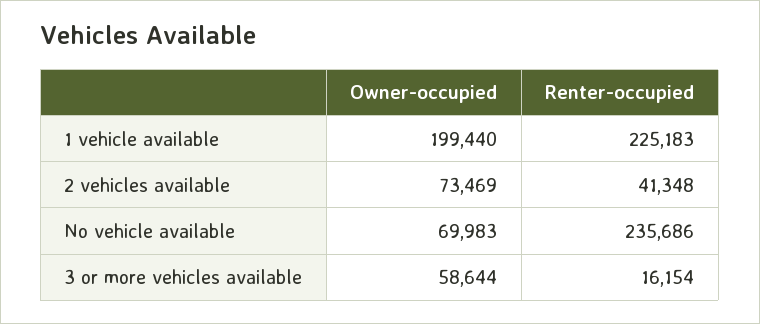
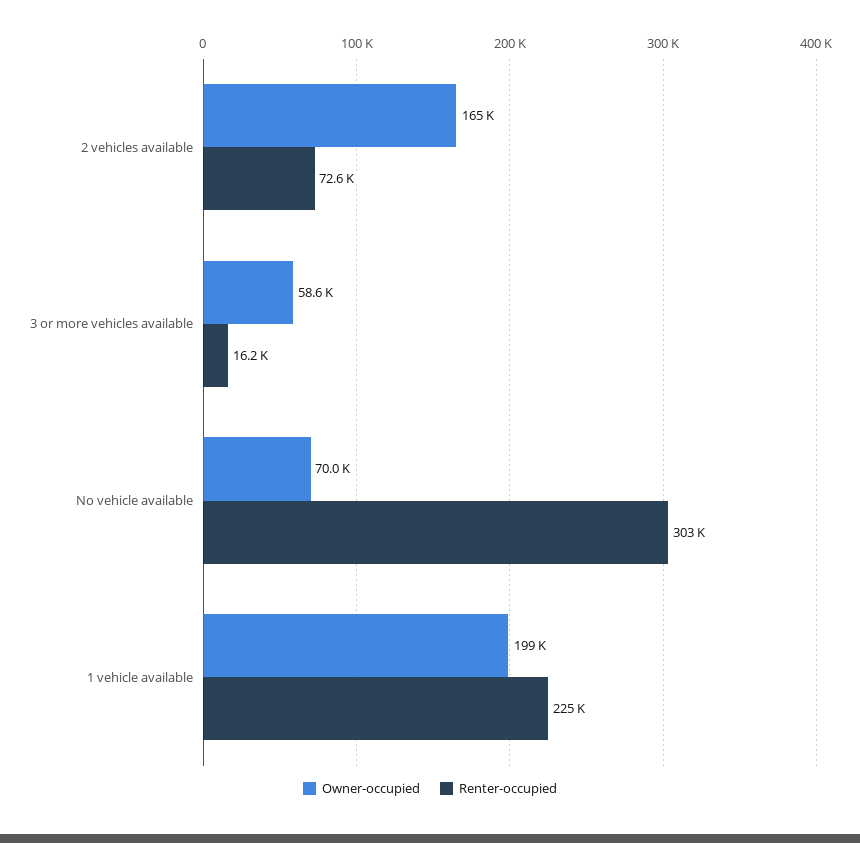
Owner-occupied, 2 vehicles available: 73469 -> 165000
Renter-occupied, 2 vehicles available: 41348 -> 72600
Renter-occupied, No vehicle available: 235686 -> 303000

